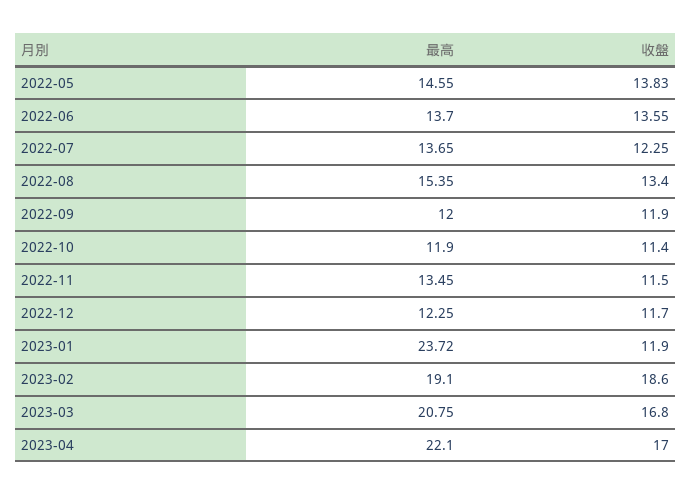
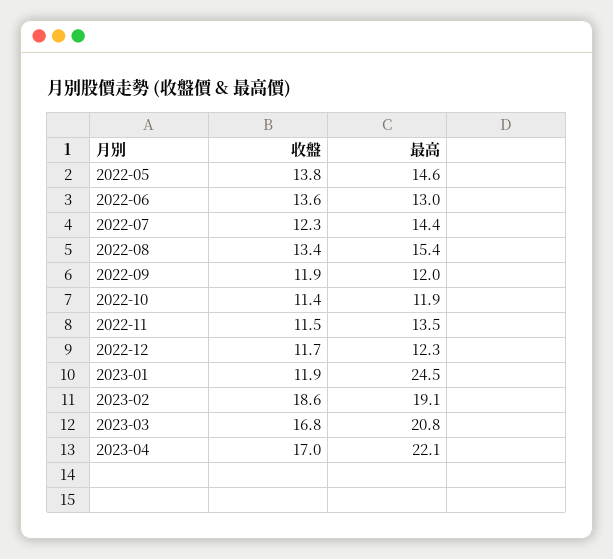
最高, 2022-06: 13.7 -> 13
最高, 2022-07: 13.65 -> 14.4
最高, 2023-01: 23.72 -> 24.5

